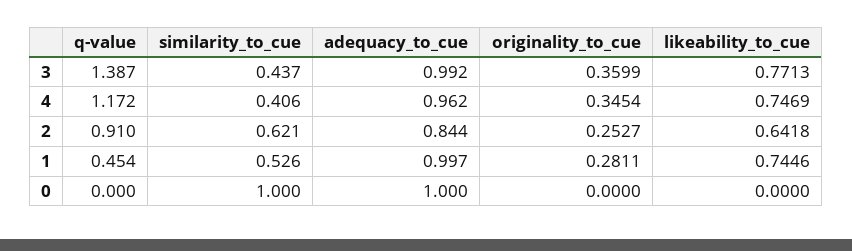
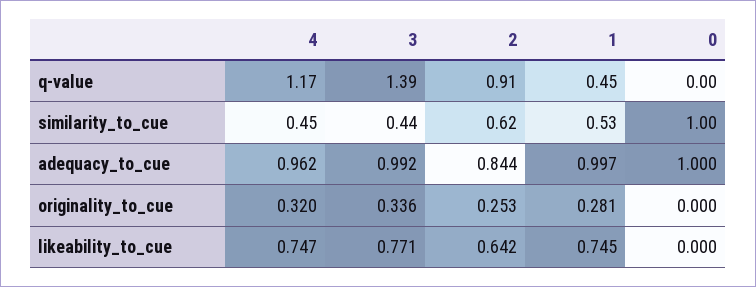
originality_to_cue, 3: 0.3599 -> 0.336
similarity_to_cue, 4: 0.406 -> 0.45
originality_to_cue, 4: 0.3454 -> 0.32

